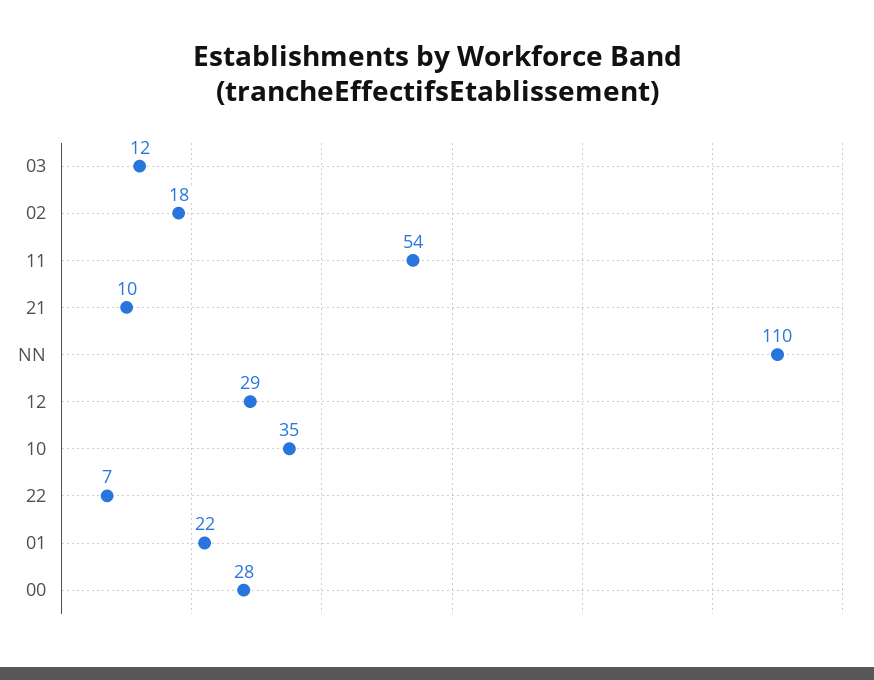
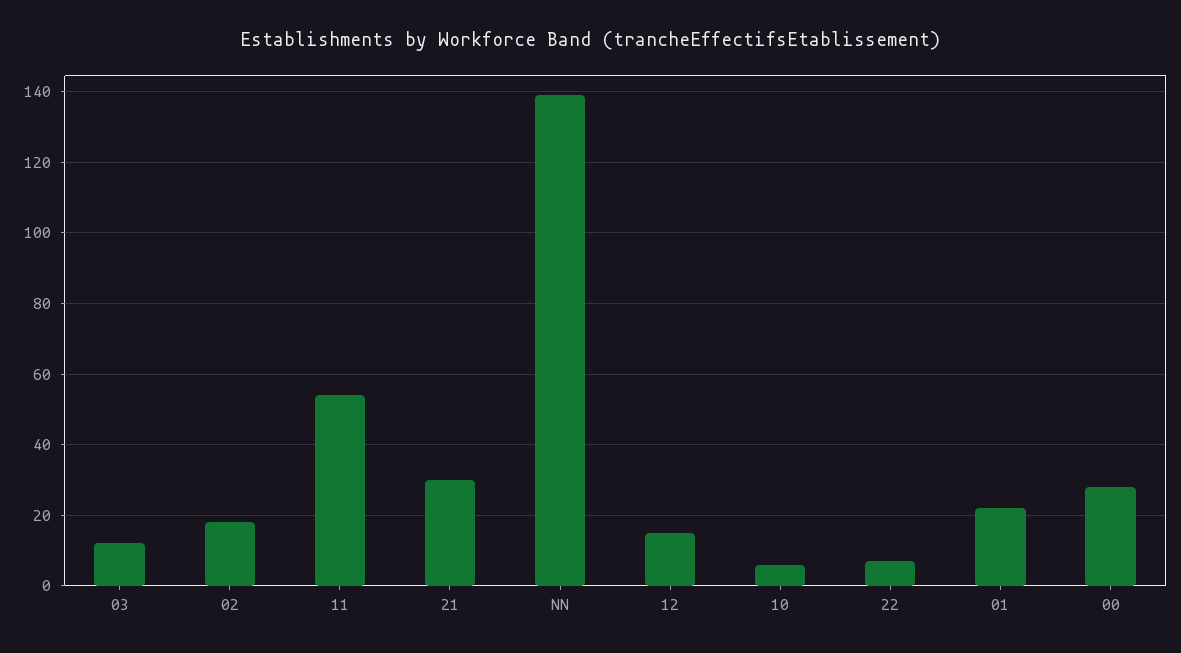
21: 10 -> 30
NN: 110 -> 140
12: 29 -> 15
10: 35 -> 5

